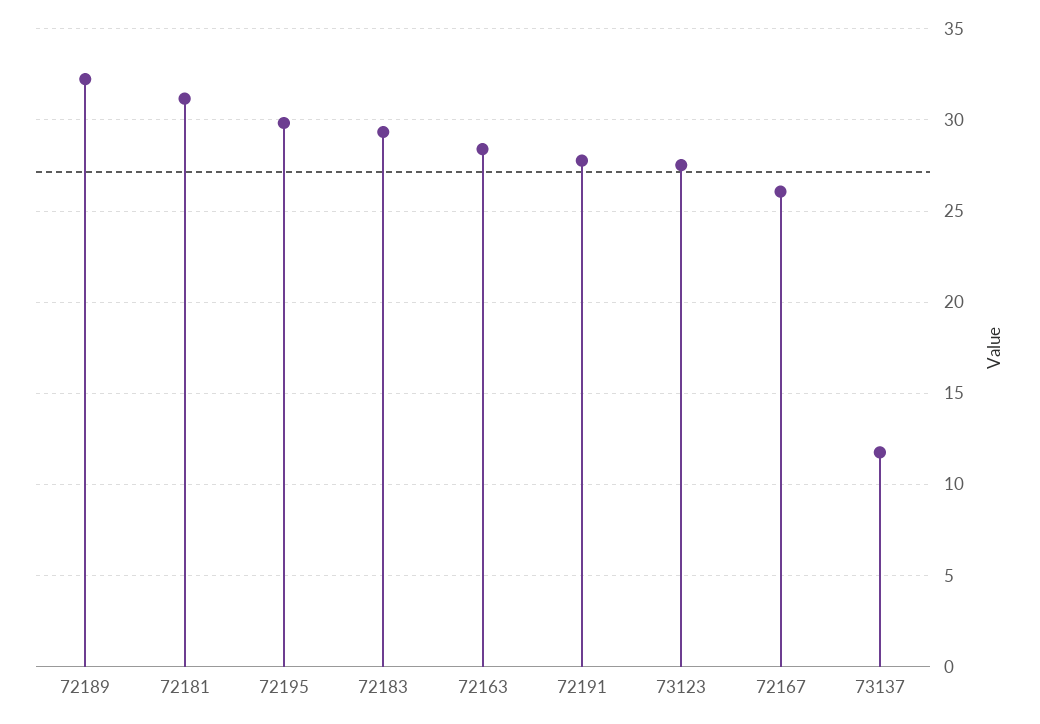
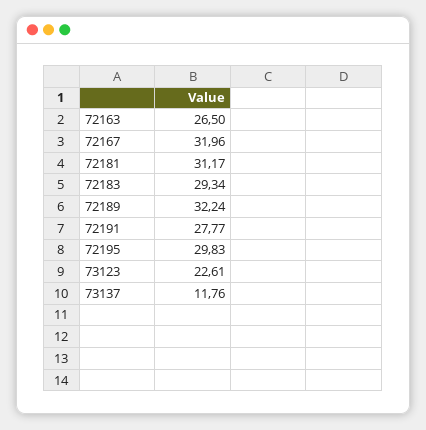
72163: 28.5 -> 26.5
73123: 27.5 -> 22.61
72167: 26 -> 31.96

